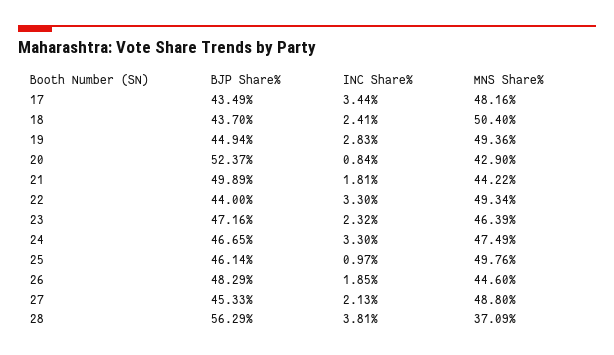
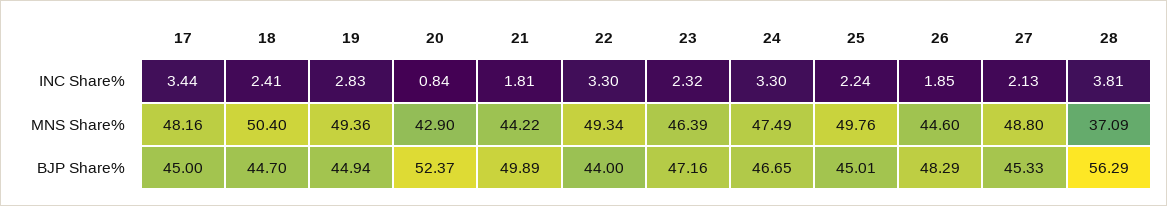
BJP Share%, 17: 43.49 -> 45
BJP Share%, 18: 43.7 -> 44.7
BJP Share%, 25: 46.14 -> 45.01
INC Share%, 25: 0.97 -> 2.24

